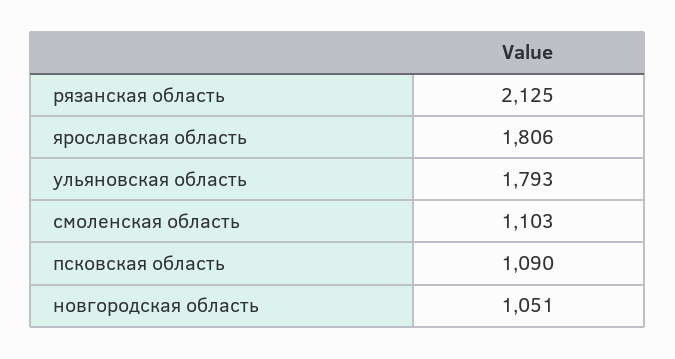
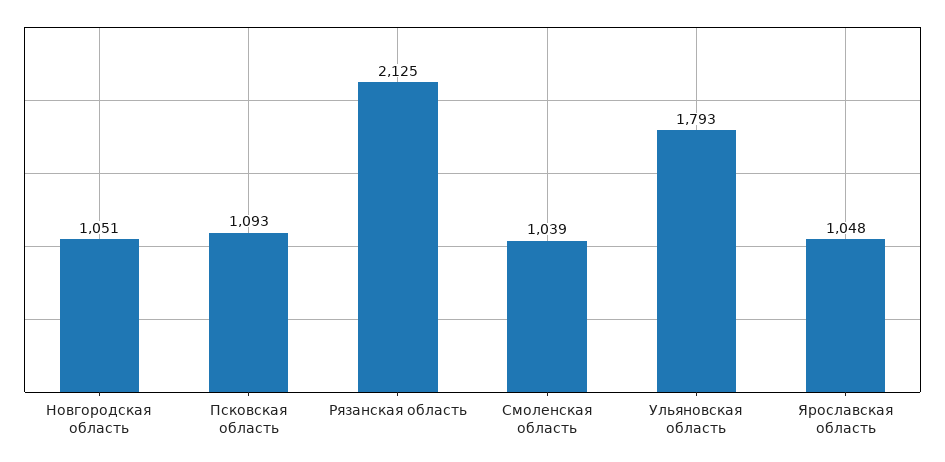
ярославская область: 1806 -> 1048
смоленская область: 1103 -> 1039
псковская область: 1090 -> 1093

